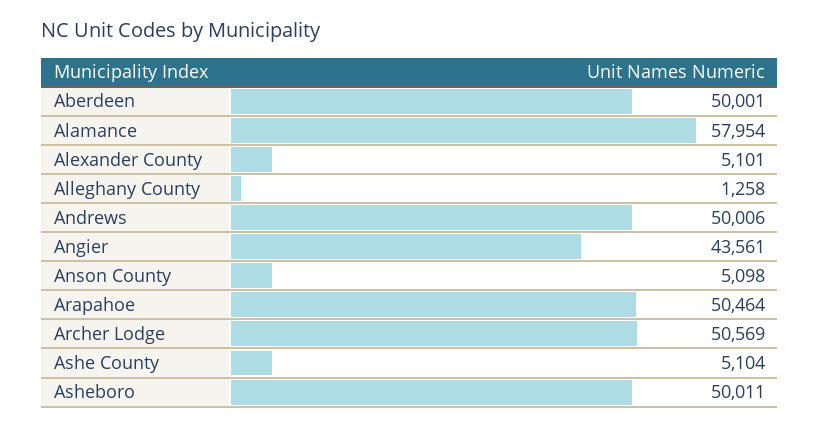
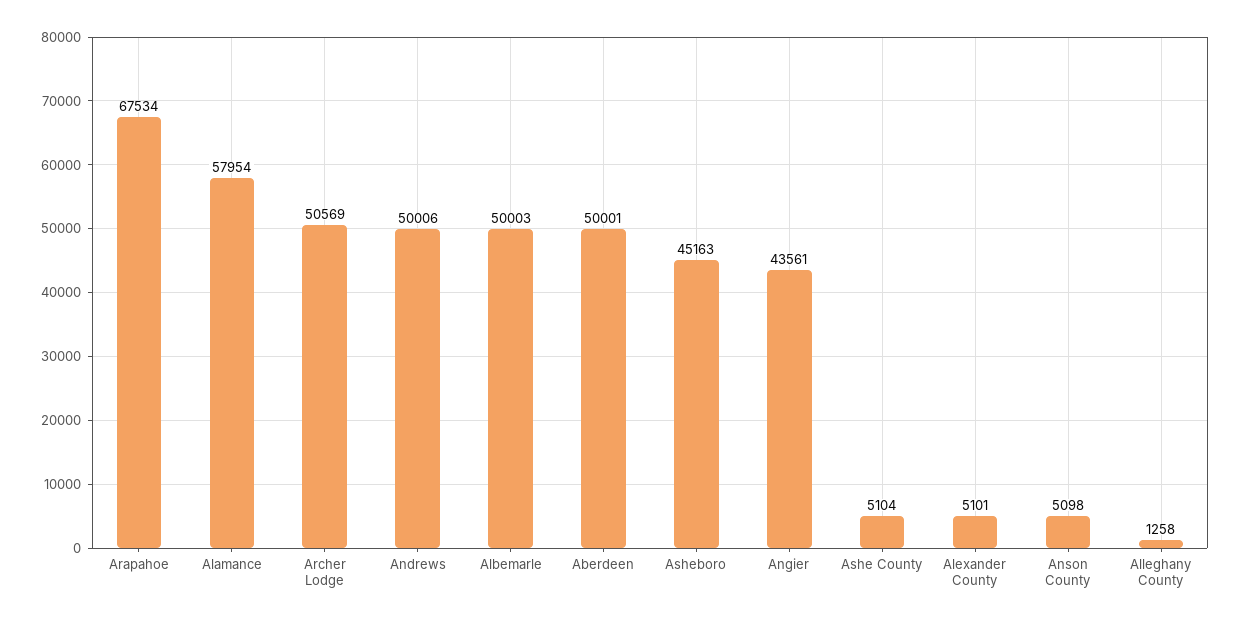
Arapahoe: 50464 -> 67534
Asheboro: 50011 -> 45163
Albemarle: none -> 50003

